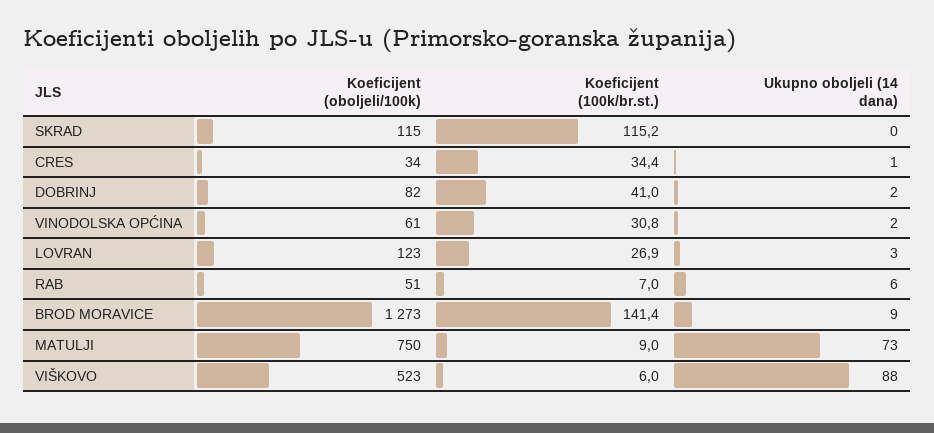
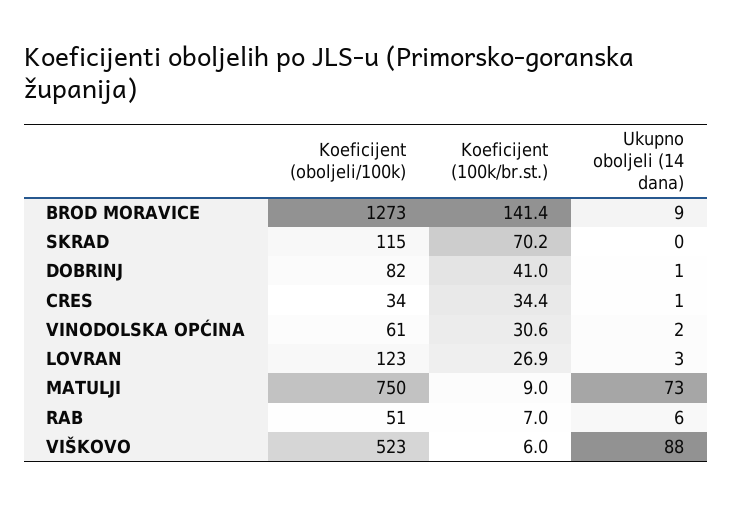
Koeficijent (100k/br.st.), SKRAD: 115.2 -> 70.2
Ukupno oboljeli (14 dana), DOBRINJ: 2 -> 1
Koeficijent (100k/br.st.), VINODOLSKA OPĆINA: 30.8 -> 30.6

